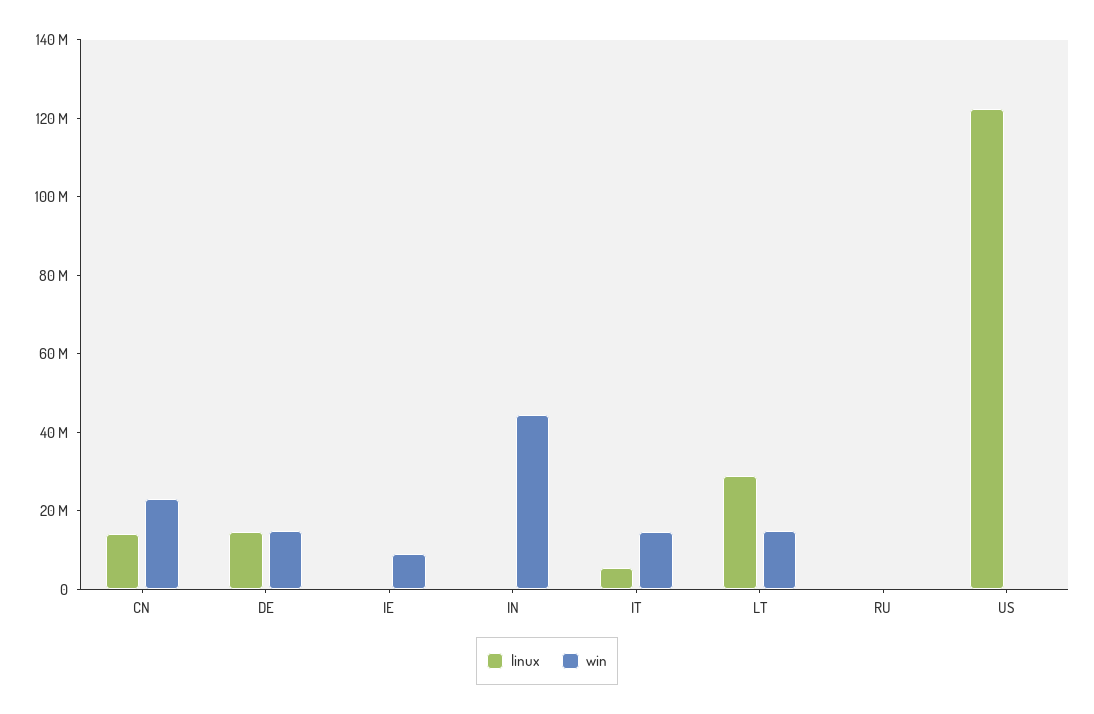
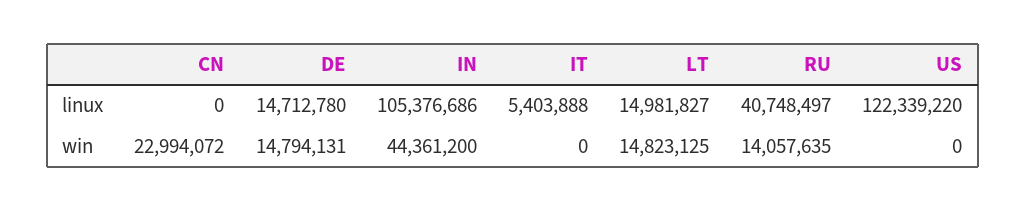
linux, CN: 15000000 -> 0
linux, IE: 0 -> none
win, IE: 10000000 -> none
linux, IN: 0 -> 105376686
win, IT: 15000000 -> 0
linux, LT: 30000000 -> 14981827
linux, RU: 0 -> 40748497
win, RU: 0 -> 14057635

